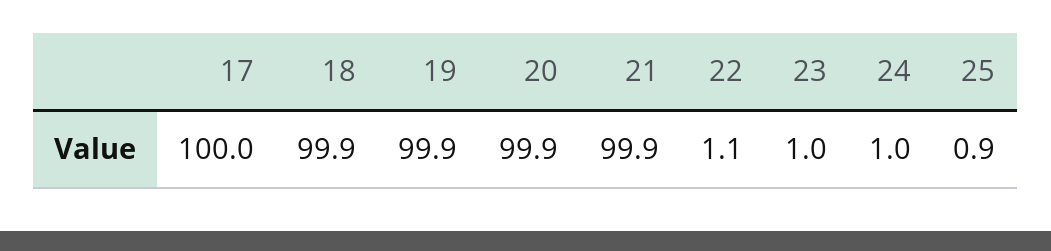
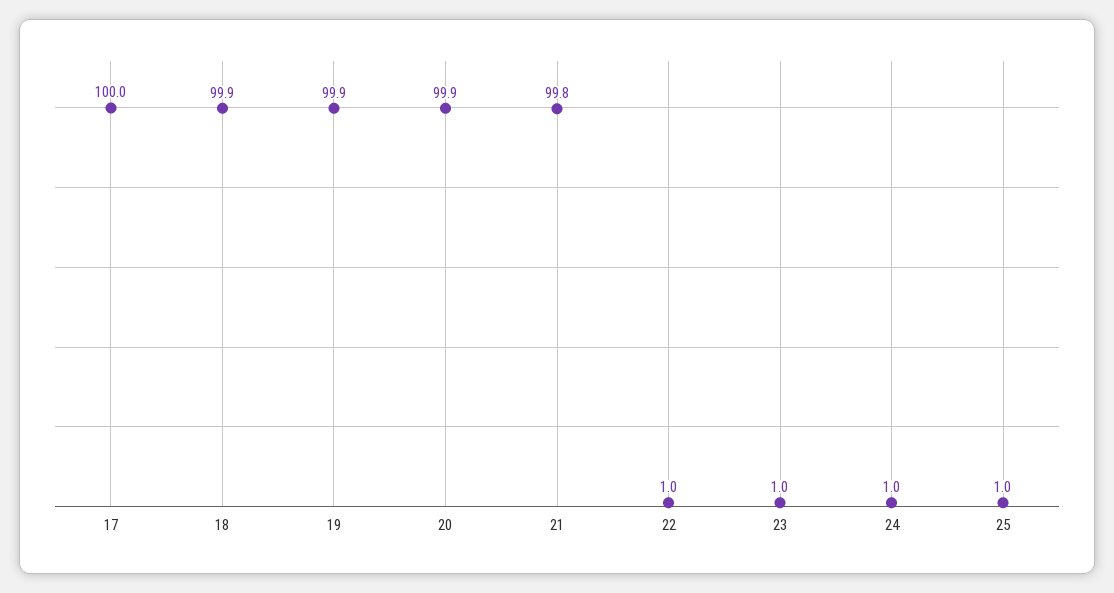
21: 99.9 -> 99.8
22: 1.1 -> 1
25: 0.9 -> 1

